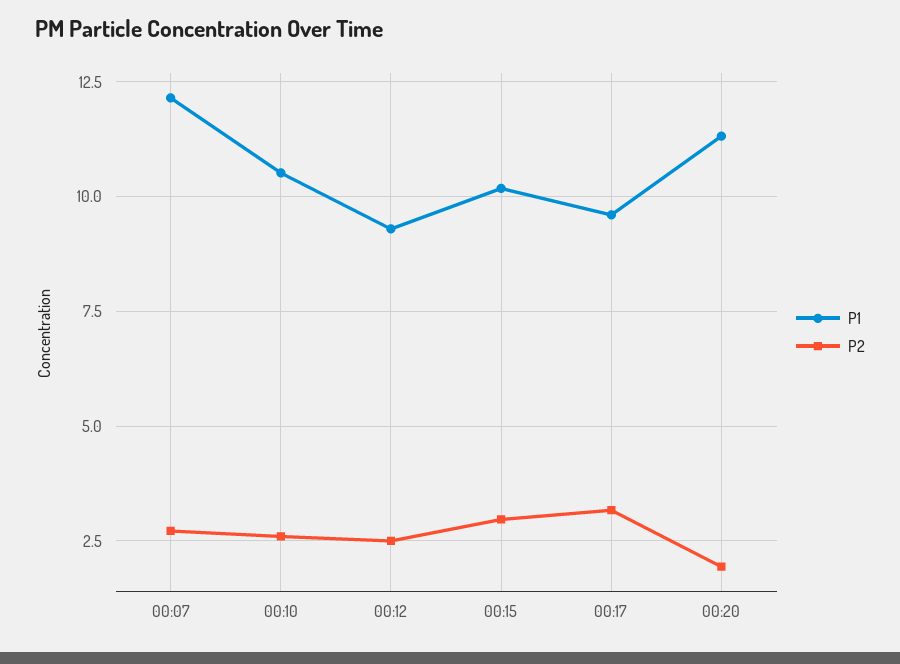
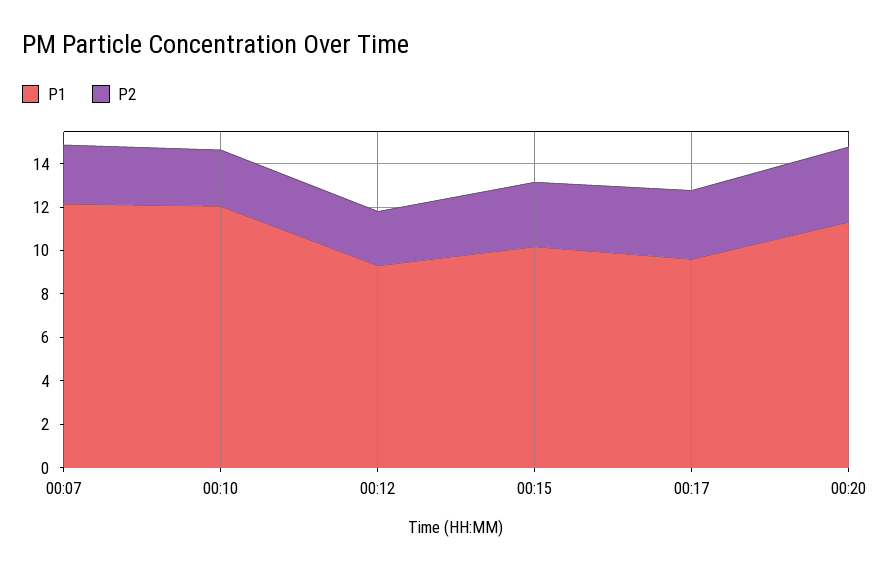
P1, 00:10: 10.5 -> 12
P2, 00:20: 2 -> 3.5

